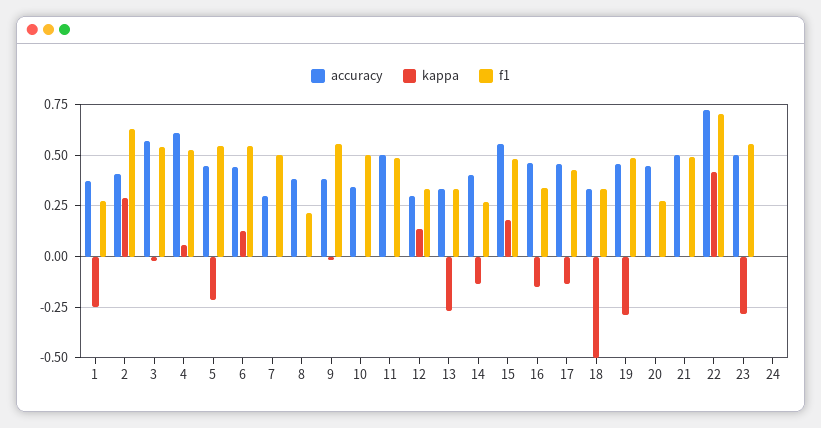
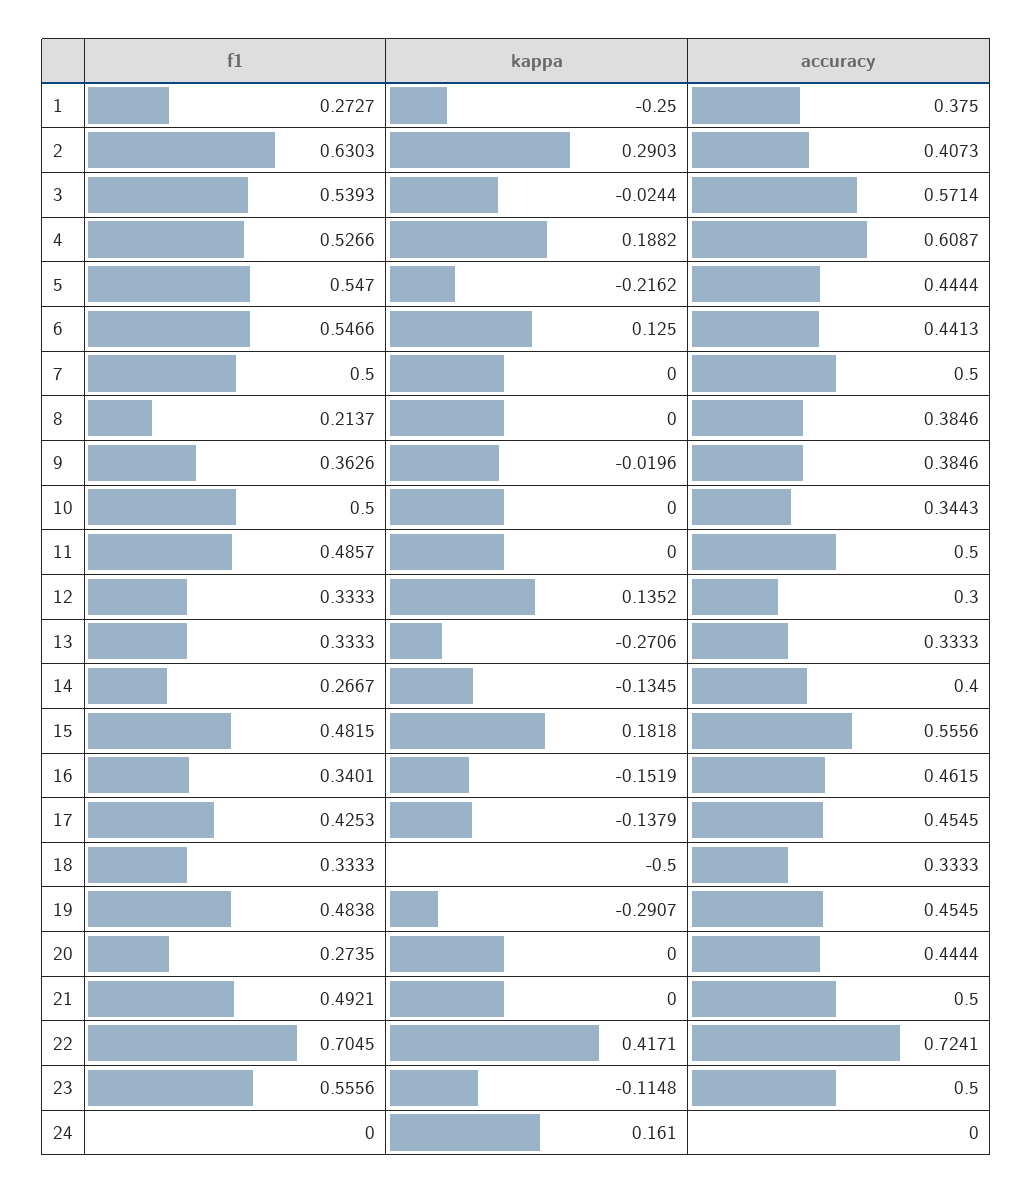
kappa, 4: 0.05 -> 0.1882
accuracy, 7: 0.3 -> 0.5
f1, 9: 0.55 -> 0.3626
kappa, 23: -0.3 -> -0.1148
kappa, 24: 0 -> 0.161

